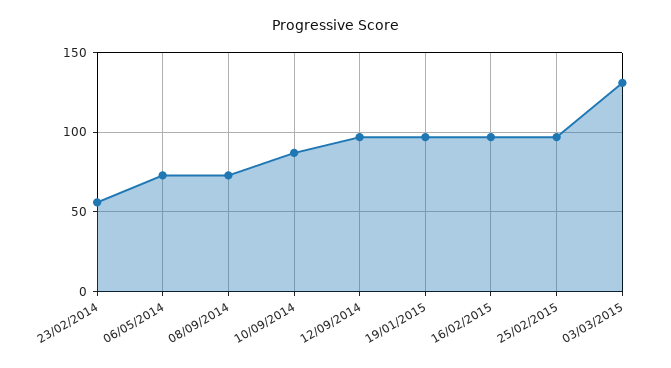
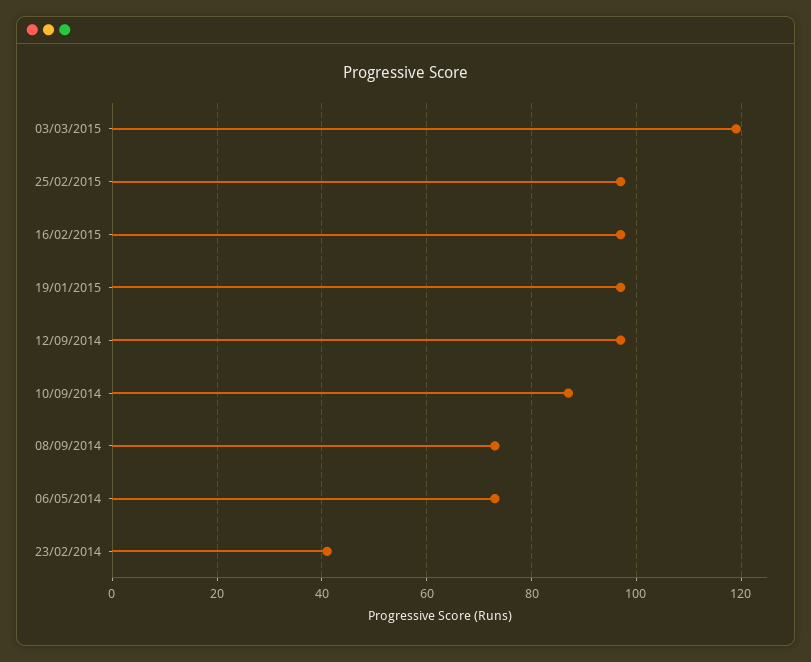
23/02/2014: 55 -> 40
03/03/2015: 130 -> 120

